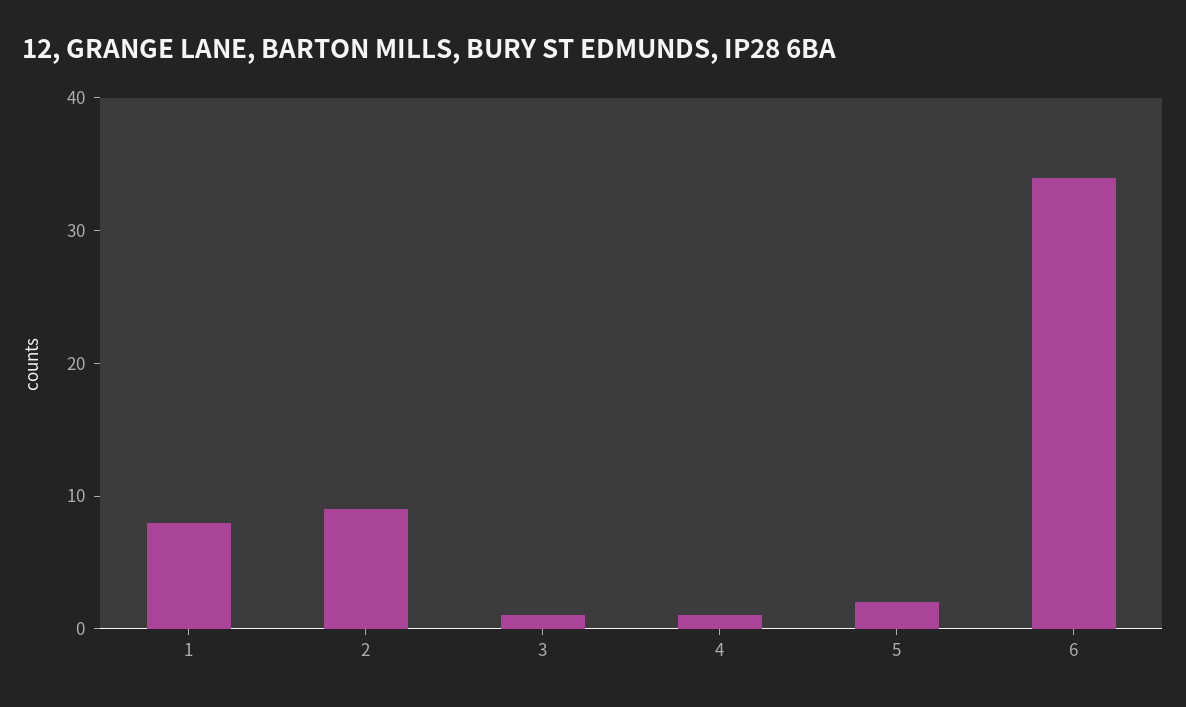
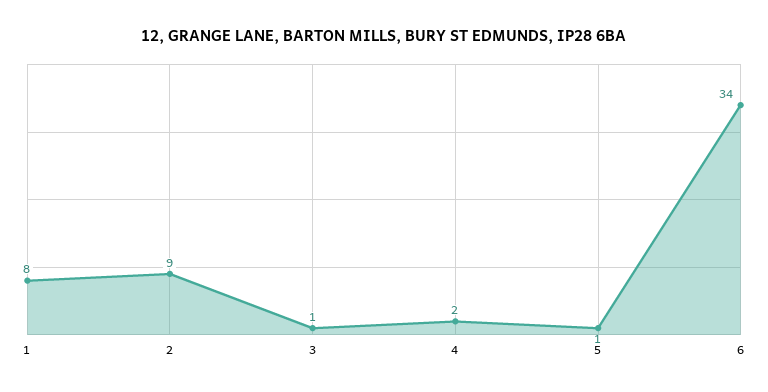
4: 1 -> 2
5: 2 -> 1

